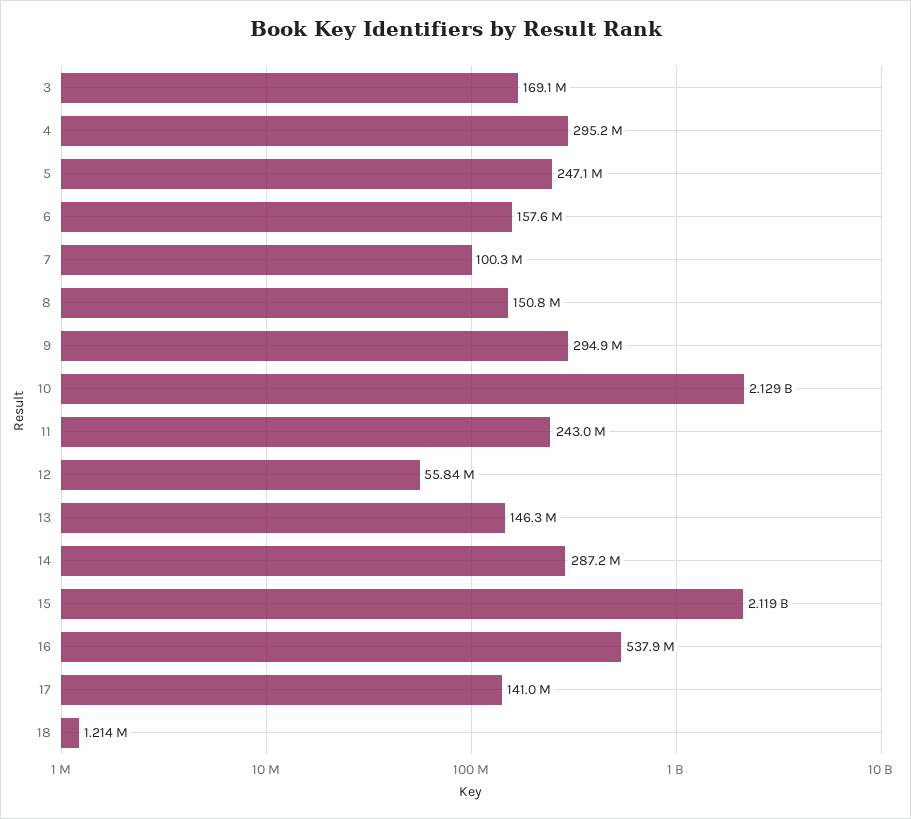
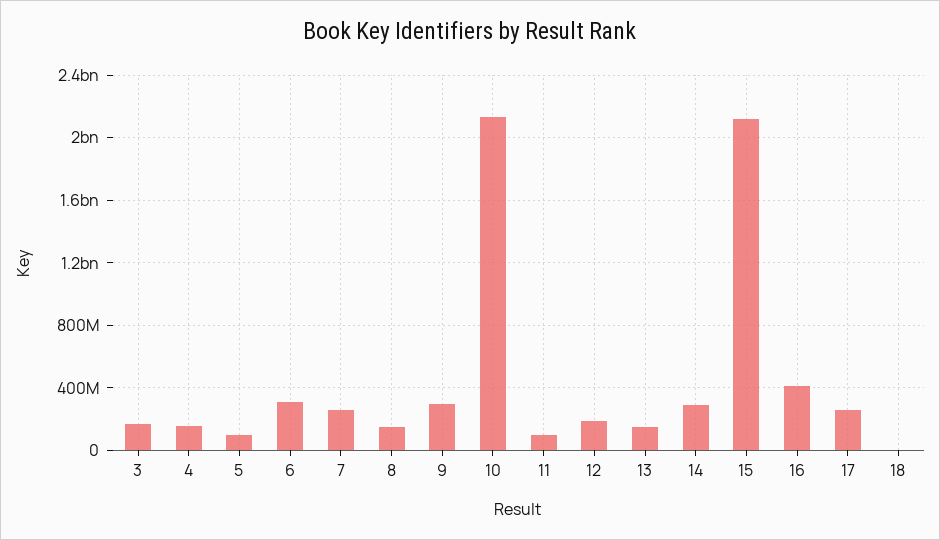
4: 295200000 -> 150000000
5: 247100000 -> 100000000
6: 157600000 -> 300000000
7: 100300000 -> 250000000
11: 243000000 -> 100000000
12: 55840000 -> 200000000
16: 537900000 -> 400000000
17: 141000000 -> 250000000

